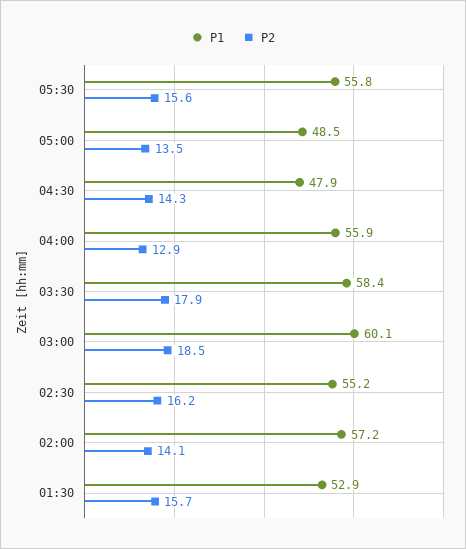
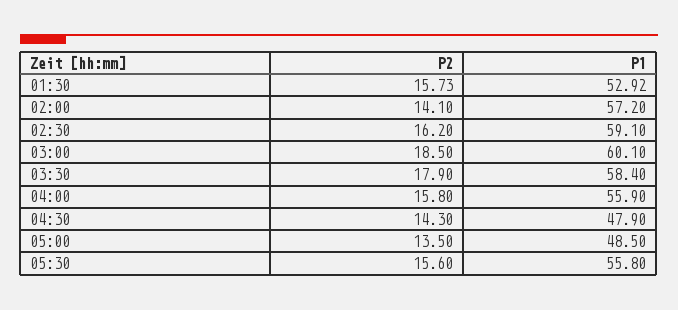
P2, 04:00: 12.9 -> 15.8
P1, 02:30: 55.2 -> 59.1

